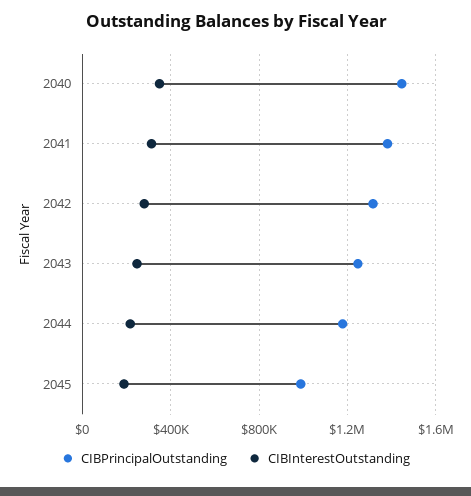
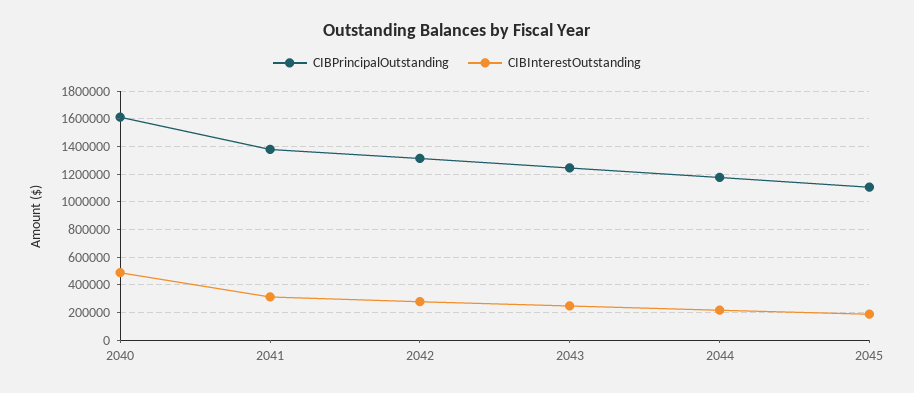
CIBPrincipalOutstanding, 2040: 1450000 -> 1600000
CIBInterestOutstanding, 2040: 350000 -> 500000
CIBPrincipalOutstanding, 2045: 1000000 -> 1100000

